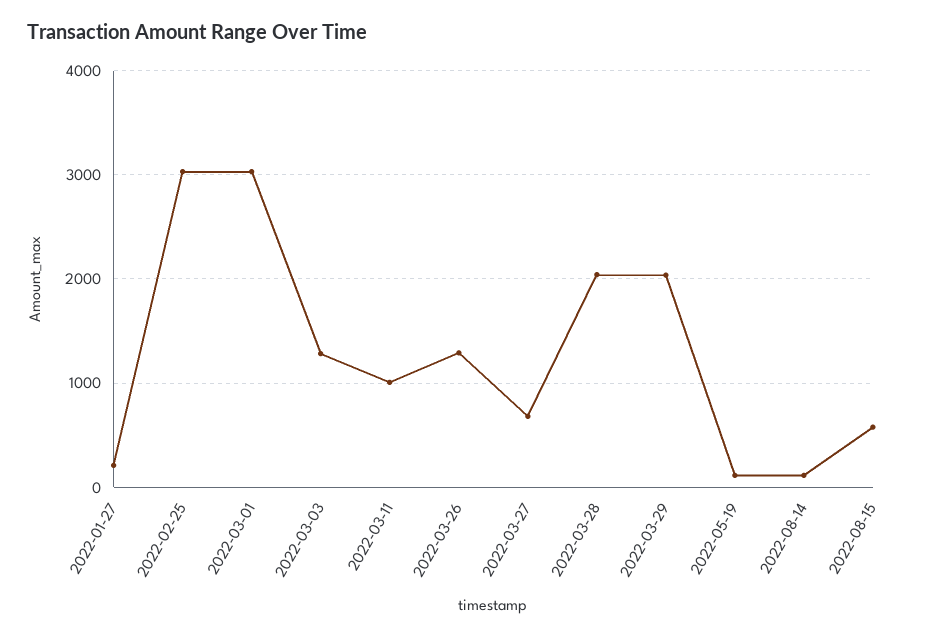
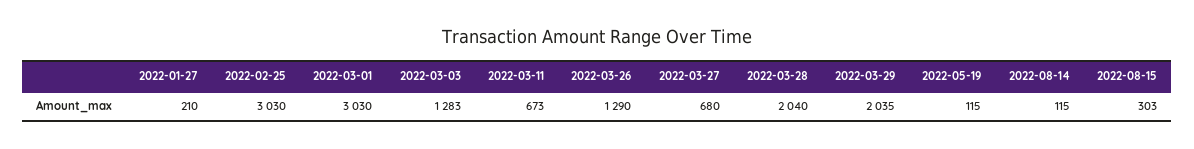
2022-03-11: 1000 -> 673
2022-08-15: 600 -> 303

